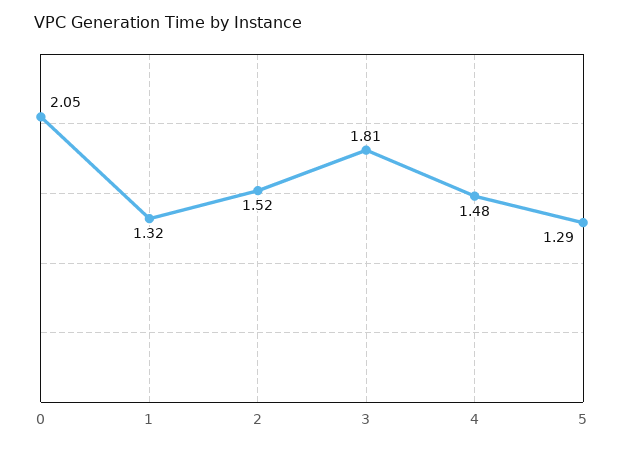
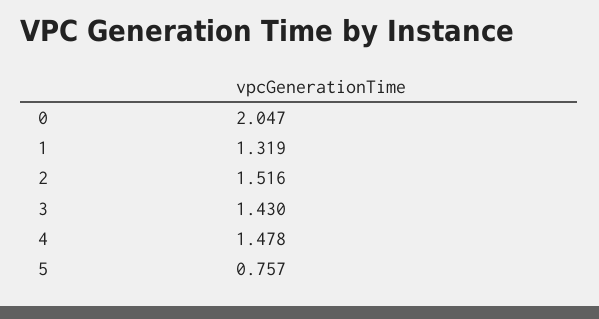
3: 1.81 -> 1.43
5: 1.29 -> 0.757

